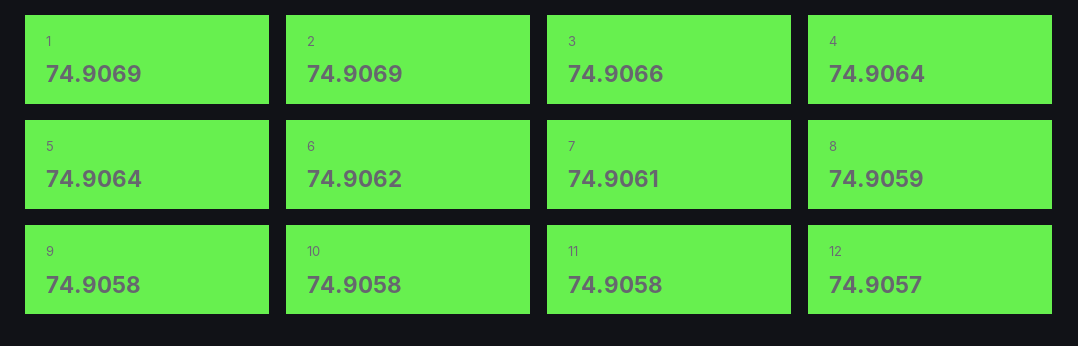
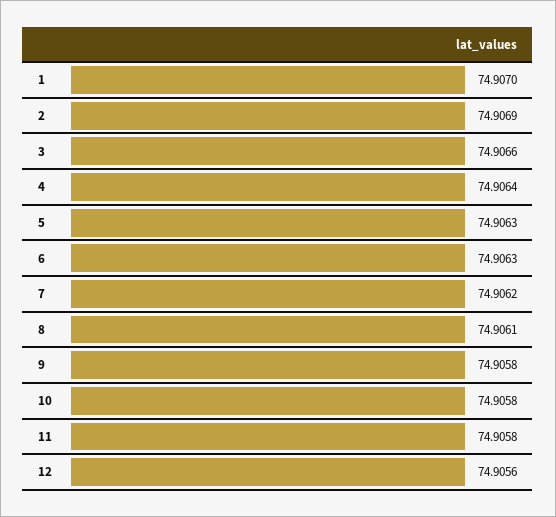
1: 74.9069 -> 74.907
5: 74.9064 -> 74.9063
6: 74.9062 -> 74.9063
7: 74.9061 -> 74.9062
8: 74.9059 -> 74.9061
12: 74.9057 -> 74.9056

